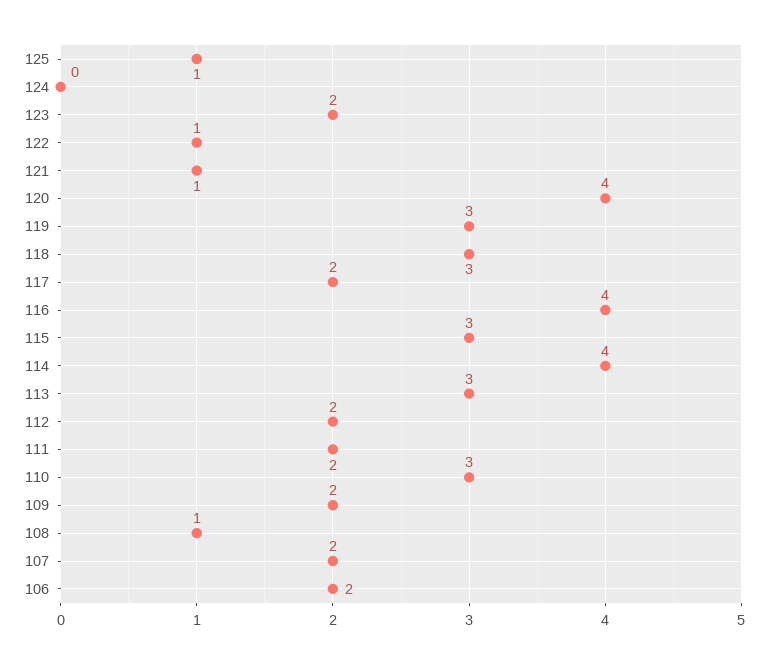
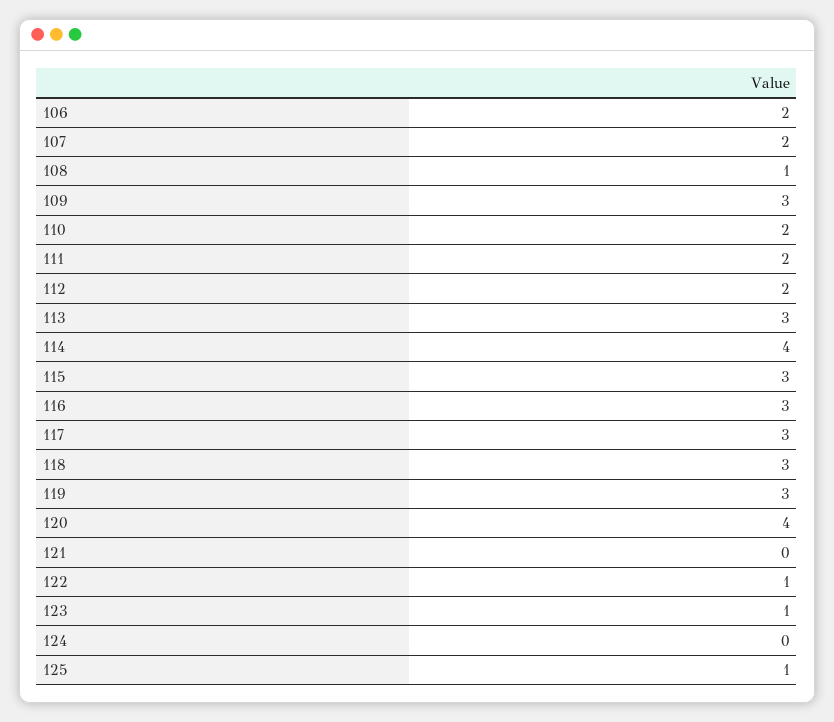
123: 2 -> 1
121: 1 -> 0
117: 2 -> 3
116: 4 -> 3
110: 3 -> 2
109: 2 -> 3

